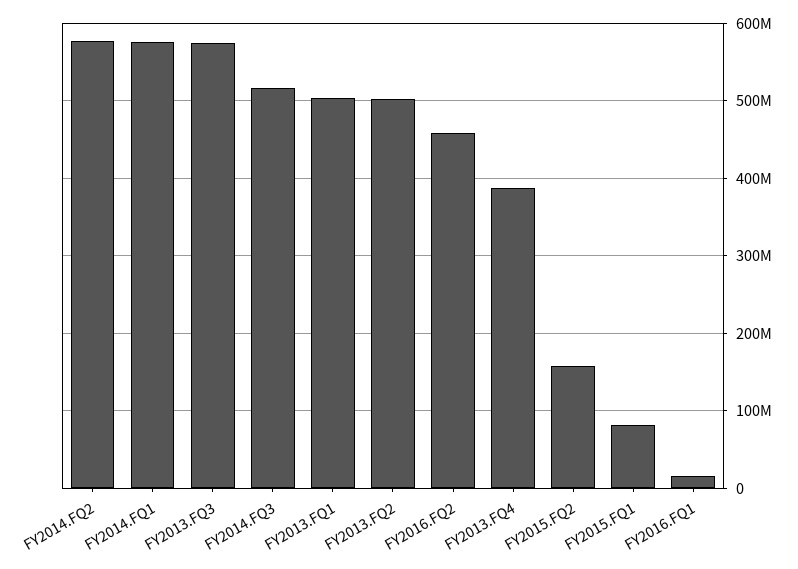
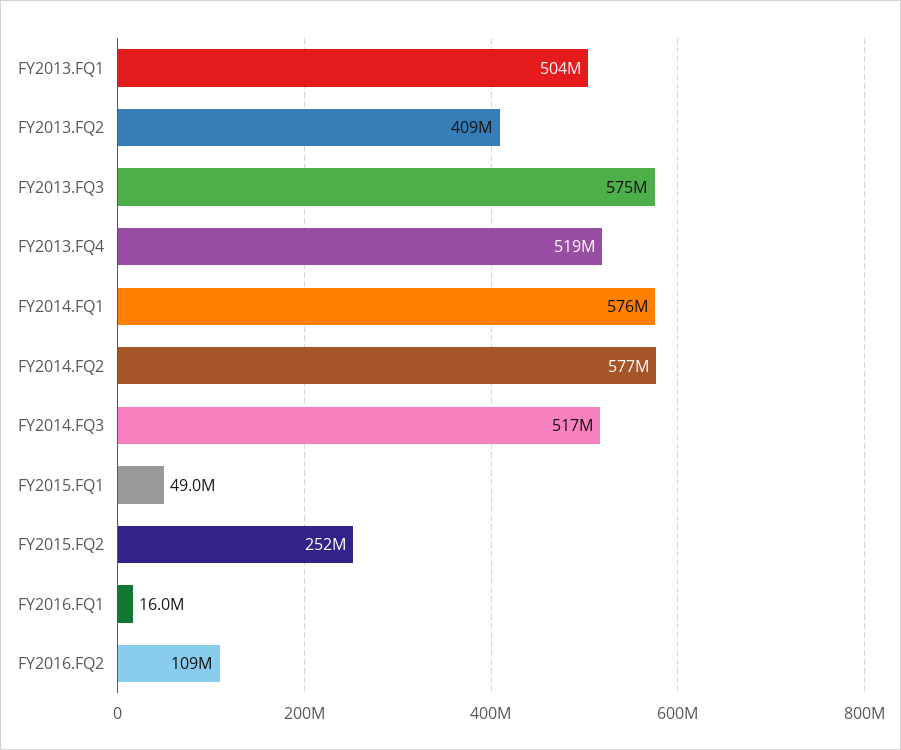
FY2013.FQ2: 500000000 -> 409000000
FY2016.FQ2: 460000000 -> 109000000
FY2013.FQ4: 390000000 -> 519000000
FY2015.FQ2: 160000000 -> 252000000
FY2015.FQ1: 80000000 -> 49000000

